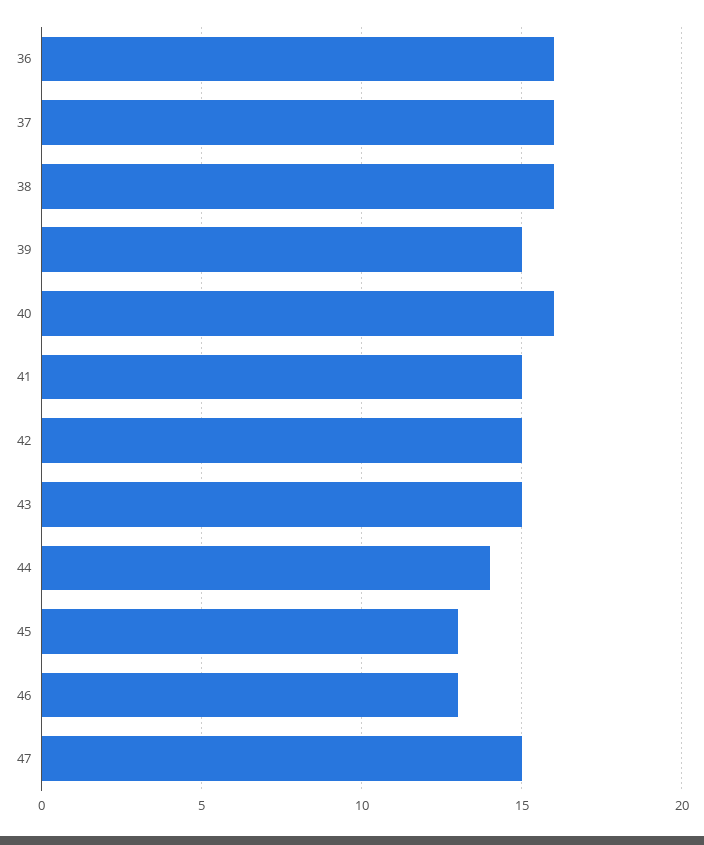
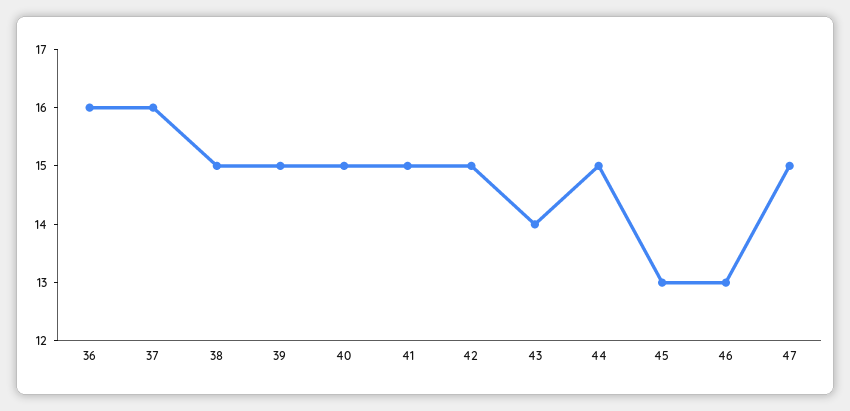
38: 16 -> 15
40: 16 -> 15
43: 15 -> 14
44: 14 -> 15

